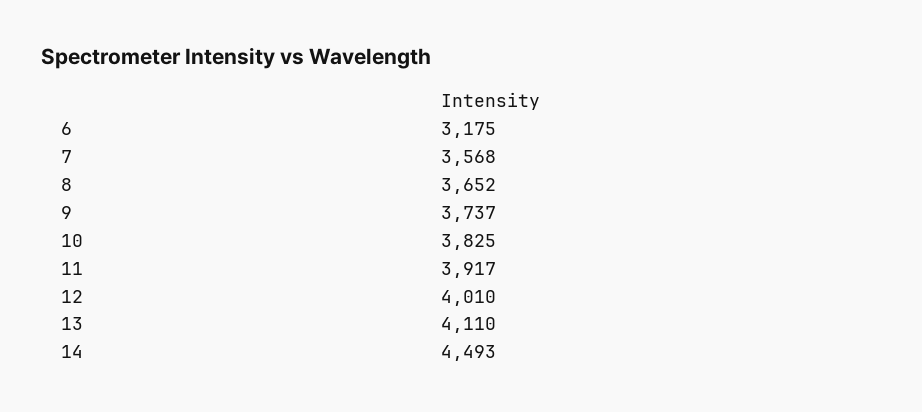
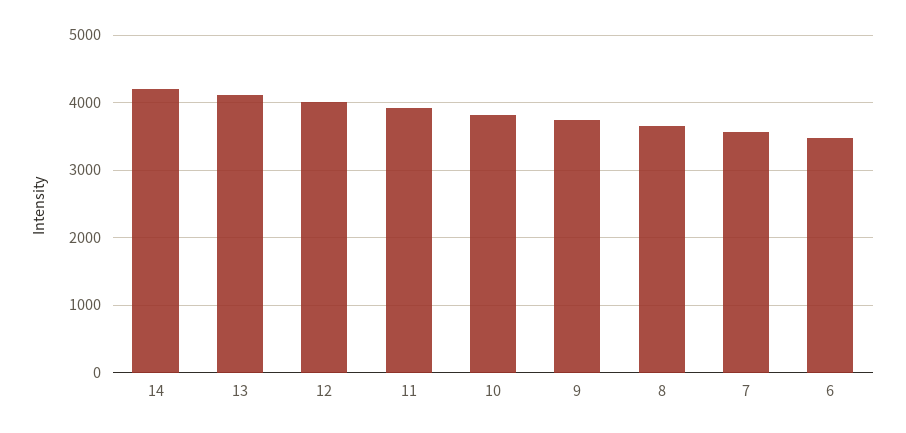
6: 3175 -> 3500
14: 4493 -> 4200

